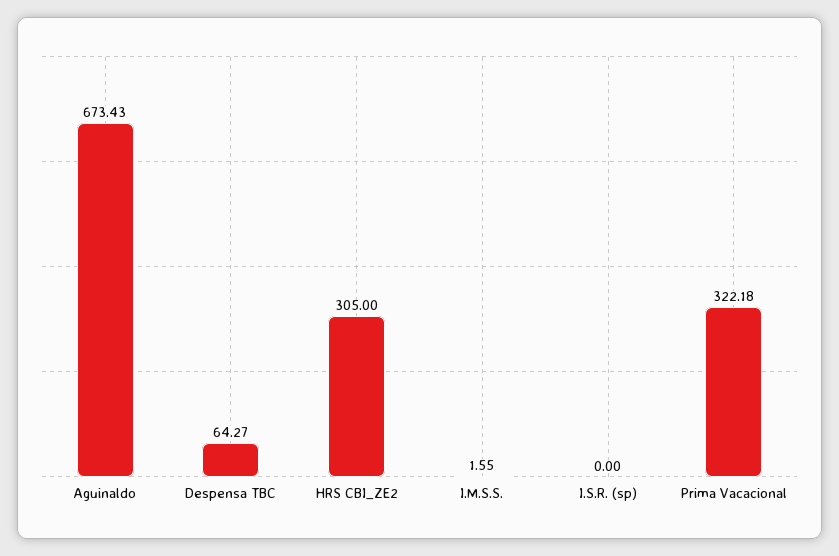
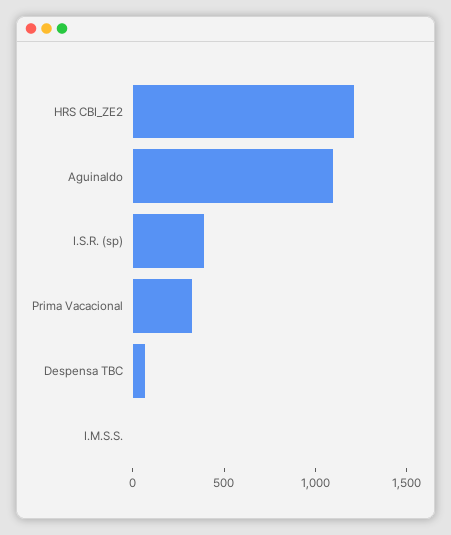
Aguinaldo: 673.43 -> 1100
HRS CBI_ZE2: 305 -> 1200
I.S.R. (sp): 0 -> 400

